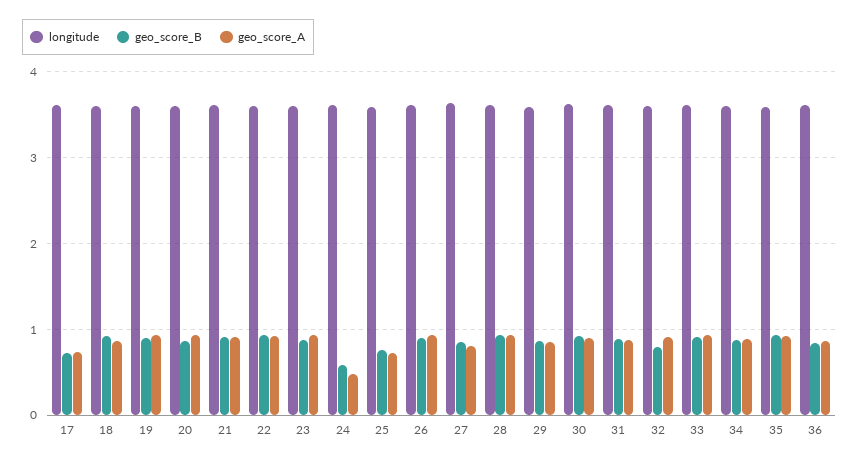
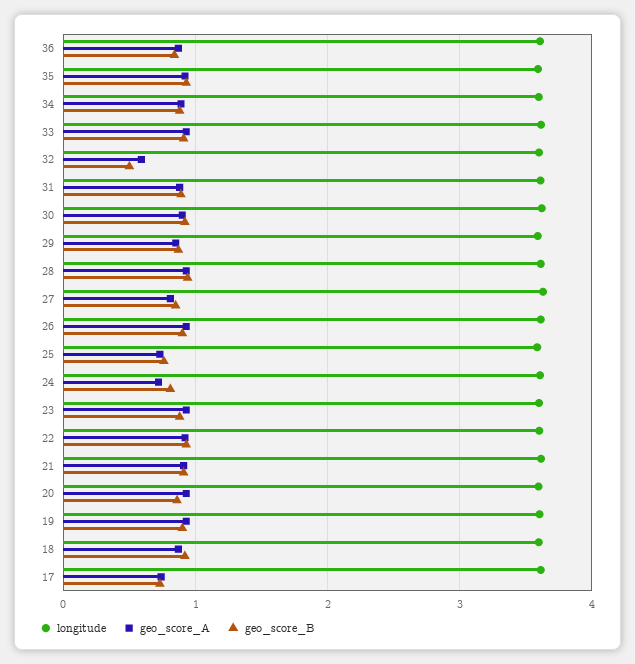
geo_score_B, 24: 0.6 -> 0.8
geo_score_A, 24: 0.5 -> 0.7
geo_score_B, 32: 0.8 -> 0.5
geo_score_A, 32: 0.9 -> 0.6

